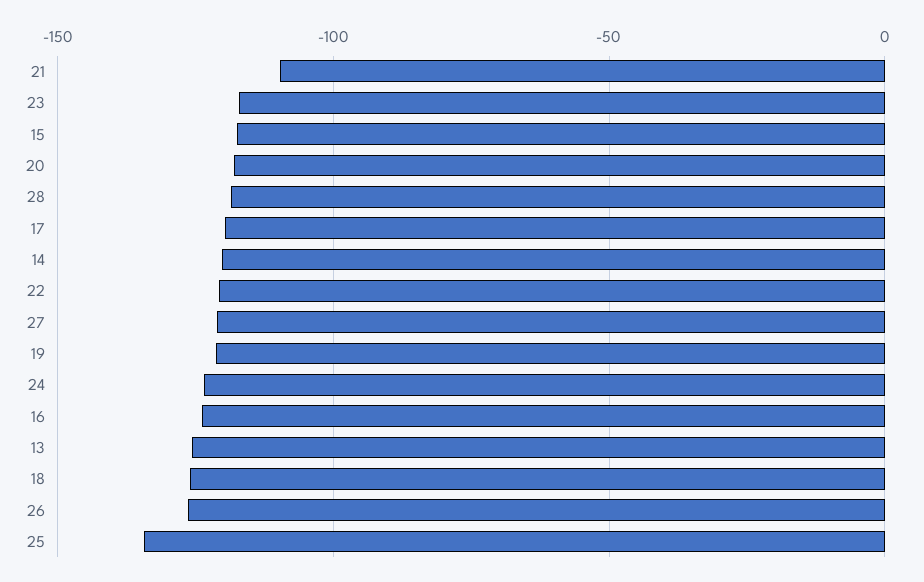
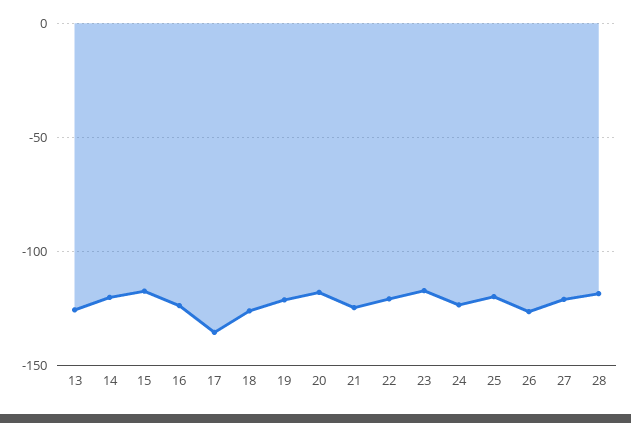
21: -110 -> -125
17: -120 -> -135
25: -135 -> -120

